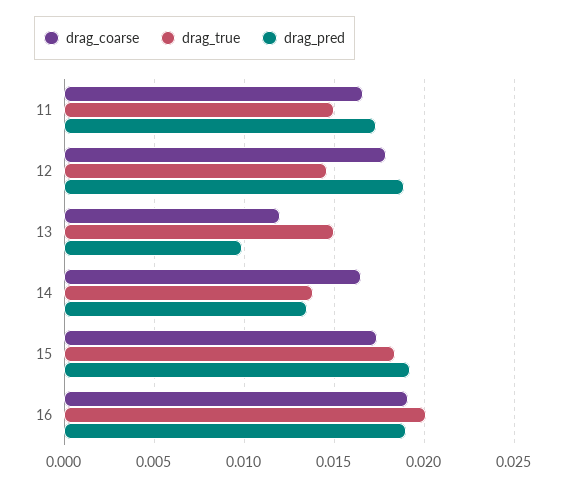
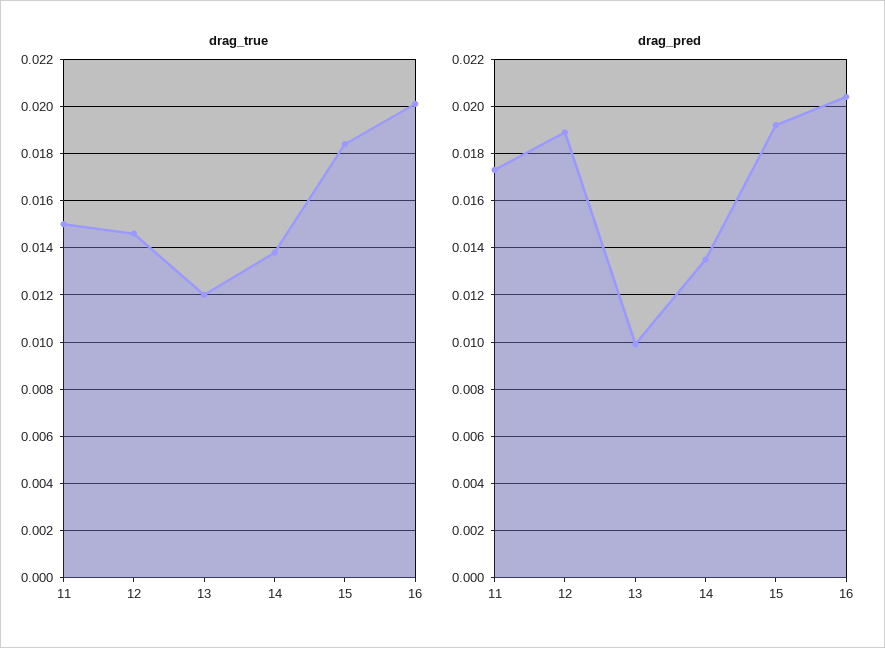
drag_coarse, 11: 0.0165 -> none
drag_coarse, 12: 0.018 -> none
drag_coarse, 13: 0.012 -> none
drag_true, 13: 0.015 -> 0.012
drag_coarse, 14: 0.0165 -> none
drag_coarse, 15: 0.0175 -> none
drag_coarse, 16: 0.019 -> none
drag_pred, 16: 0.019 -> 0.0205

